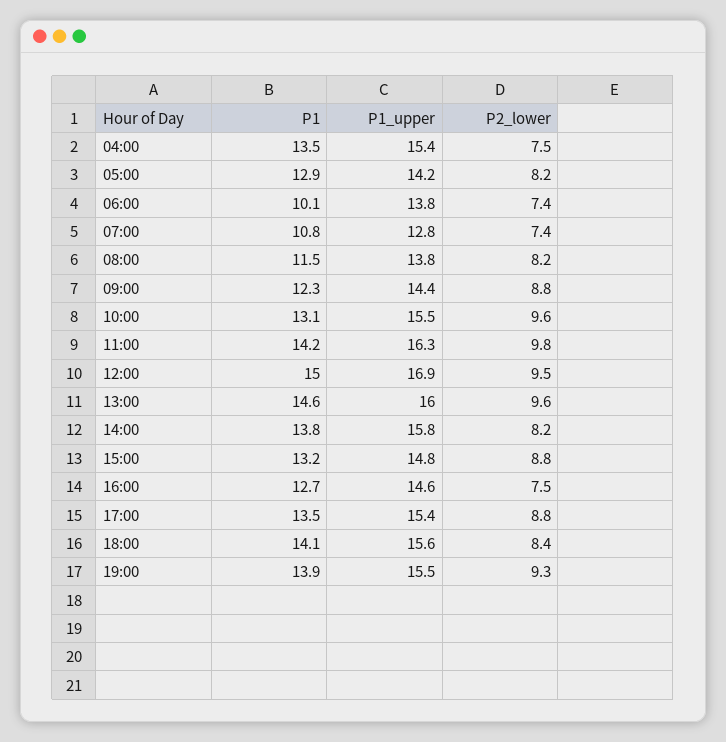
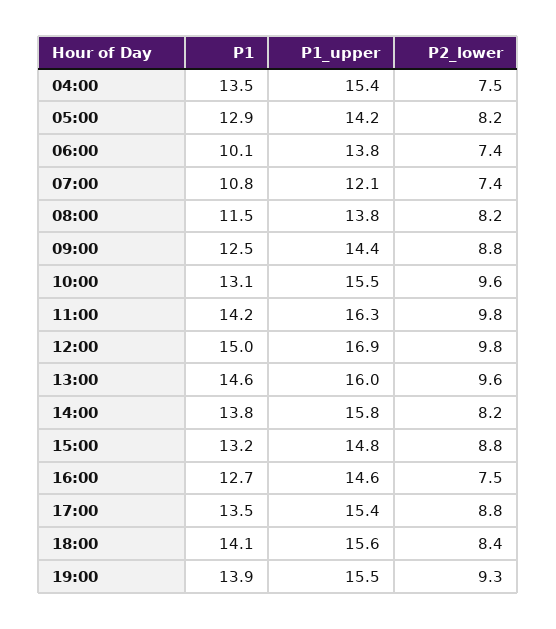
P1_upper, 07:00: 12.8 -> 12.1
P1, 09:00: 12.3 -> 12.5
P2_lower, 12:00: 9.5 -> 9.8

